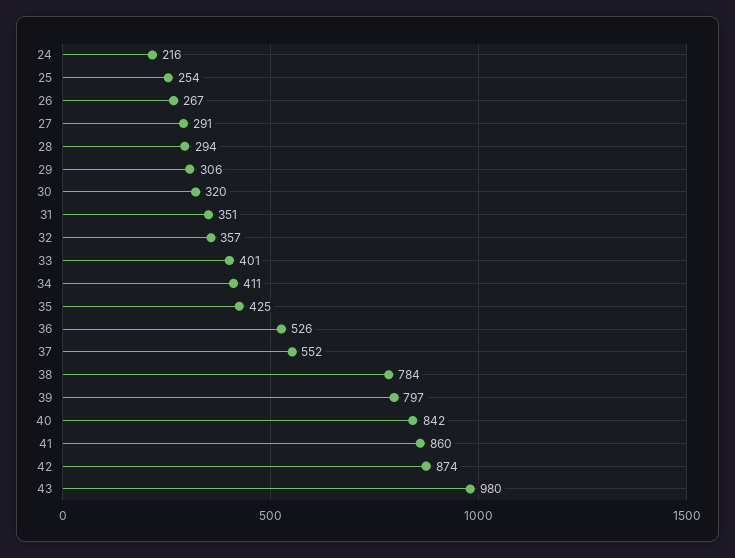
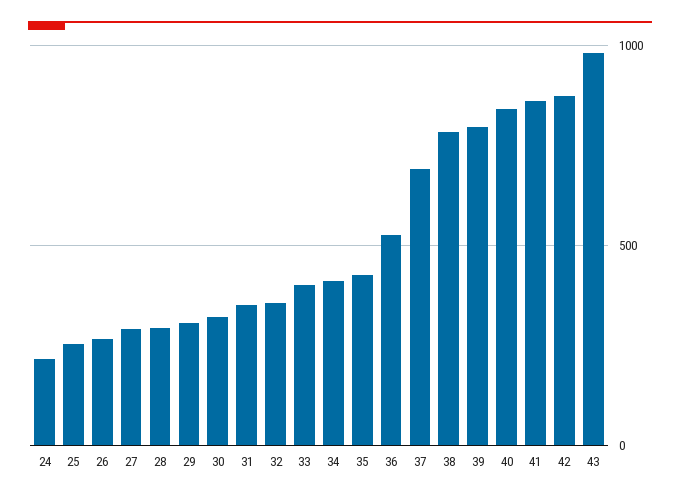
37: 552 -> 700

